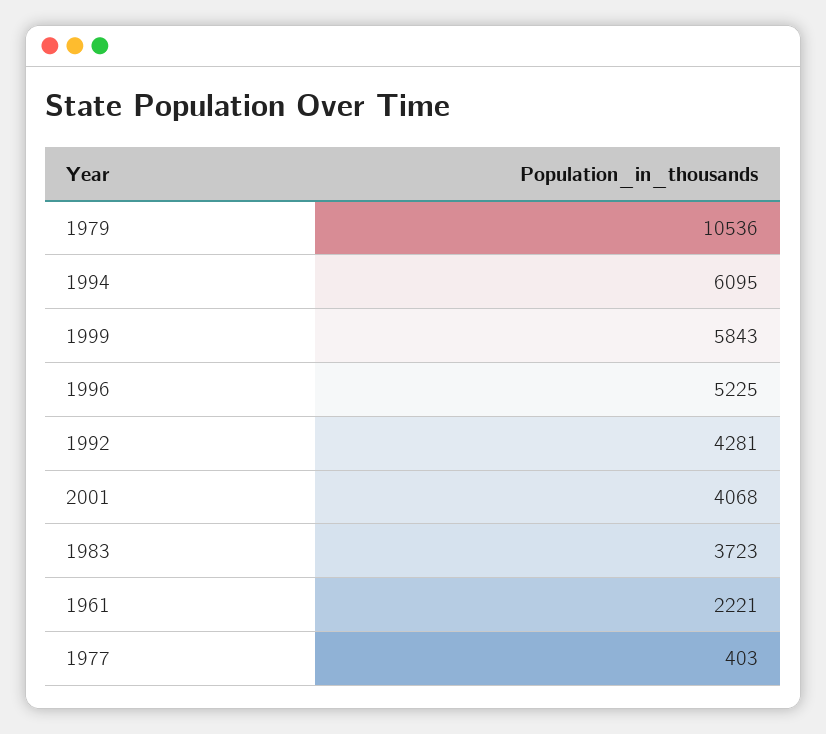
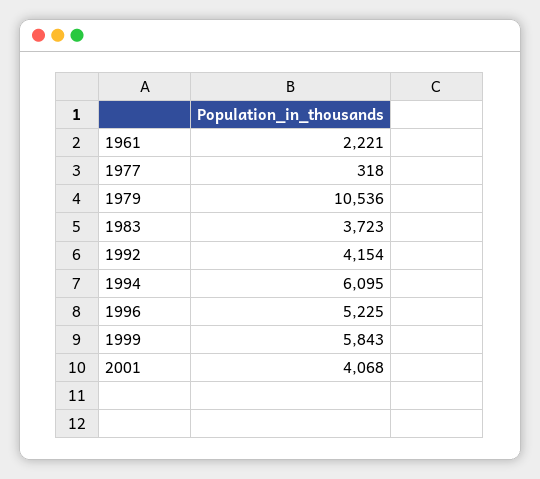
1992: 4281 -> 4154
1977: 403 -> 318

